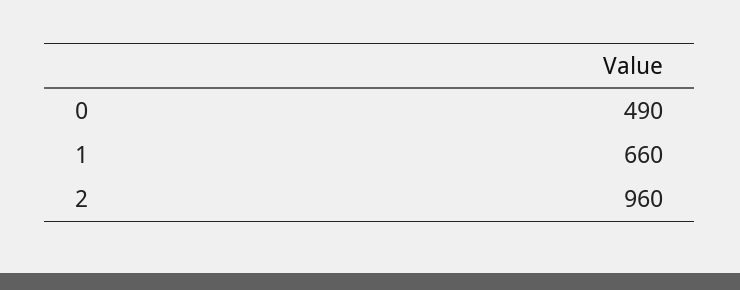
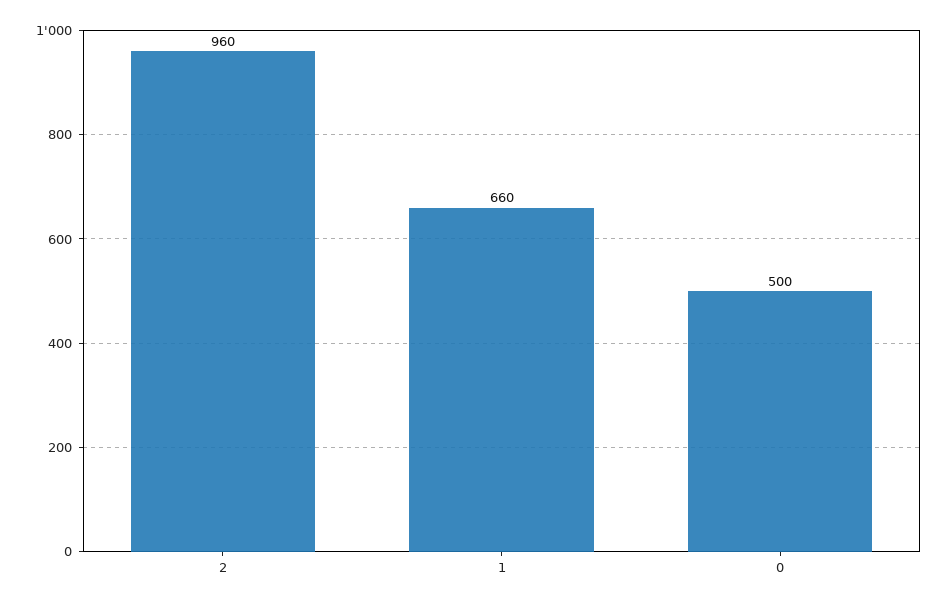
0: 490 -> 500

